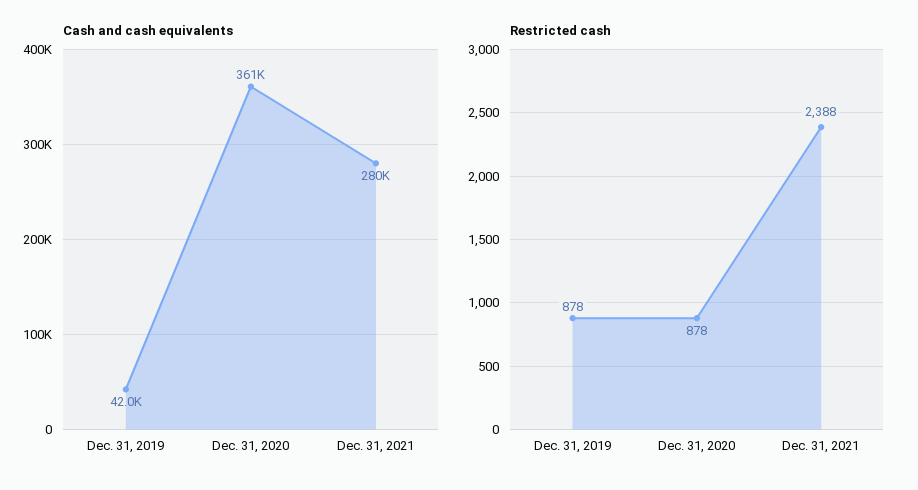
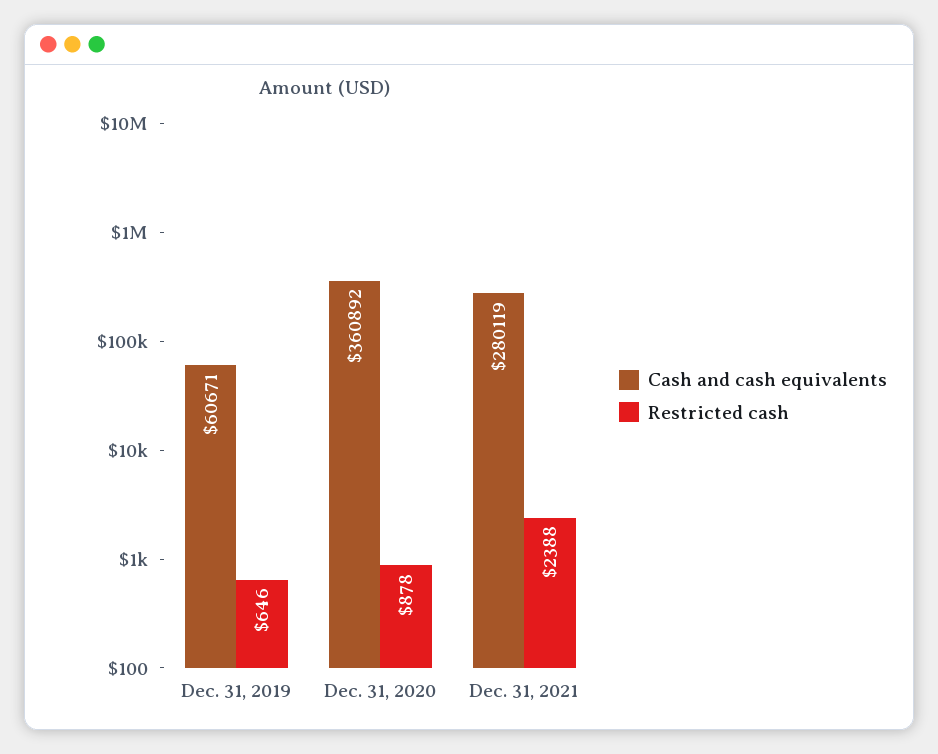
Cash and cash equivalents, Dec. 31, 2019: 42000 -> 60671
Restricted cash, Dec. 31, 2019: 878 -> 646

